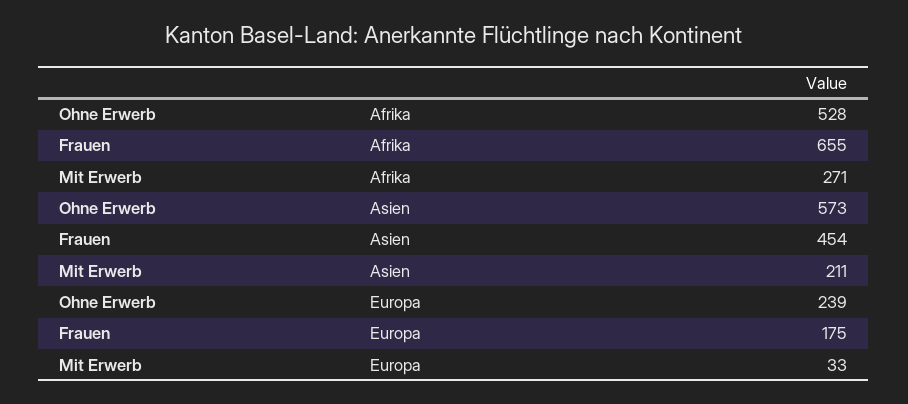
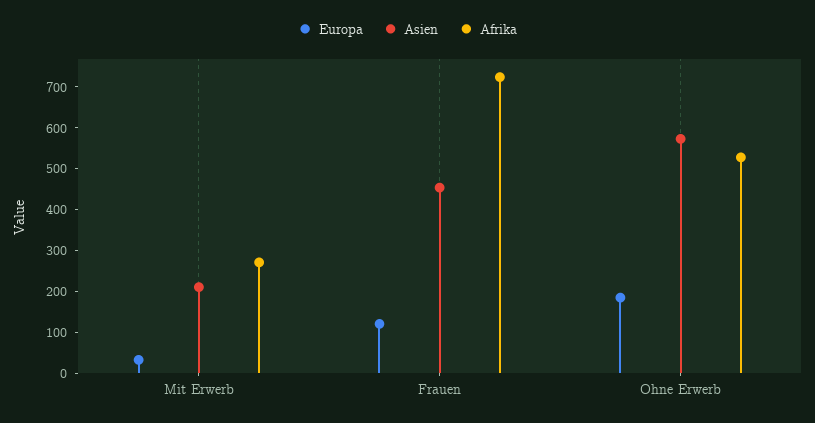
Afrika, Frauen: 655 -> 720
Europa, Ohne Erwerb: 239 -> 180
Europa, Frauen: 175 -> 120

